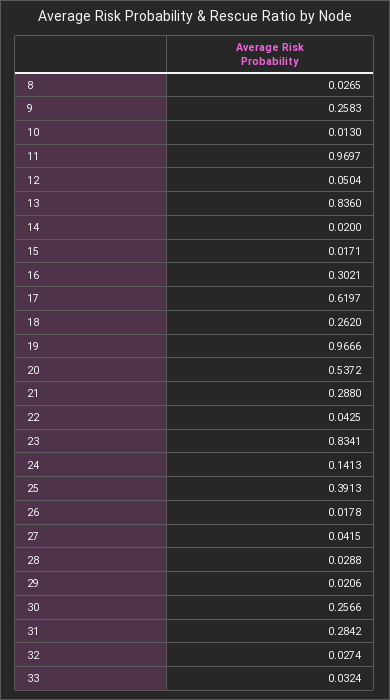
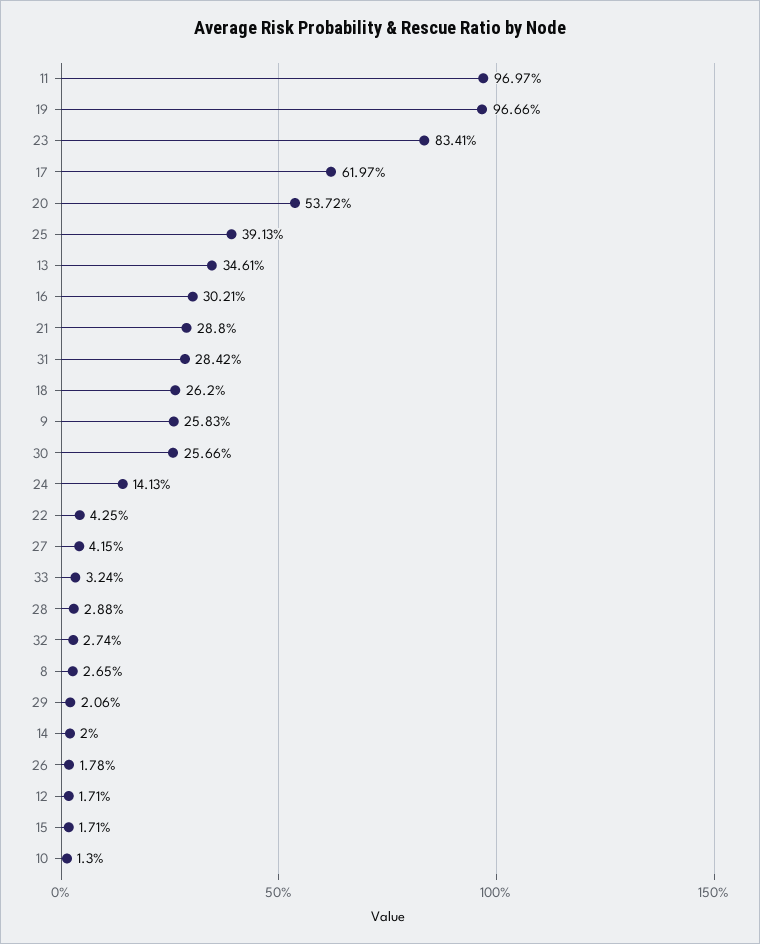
12: 0.0504 -> 0.0171
13: 0.836 -> 0.3461

